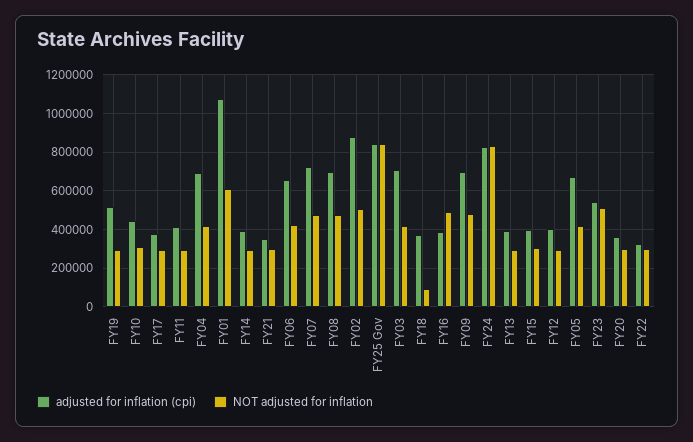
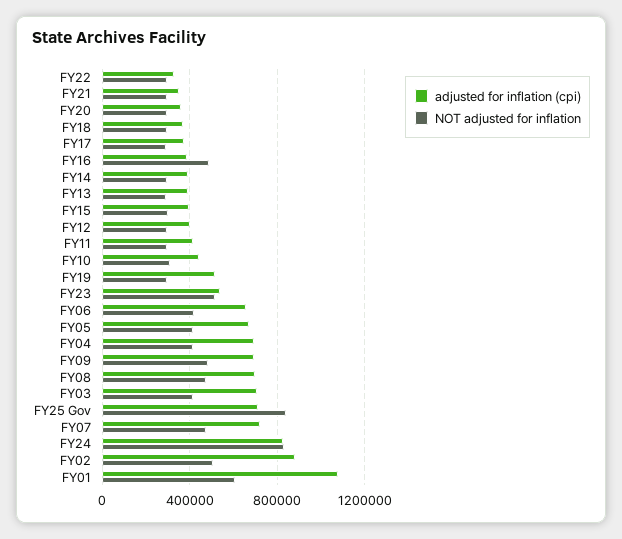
adjusted for inflation (cpi), FY25 Gov: 850000 -> 700000
NOT adjusted for inflation, FY18: 100000 -> 300000

